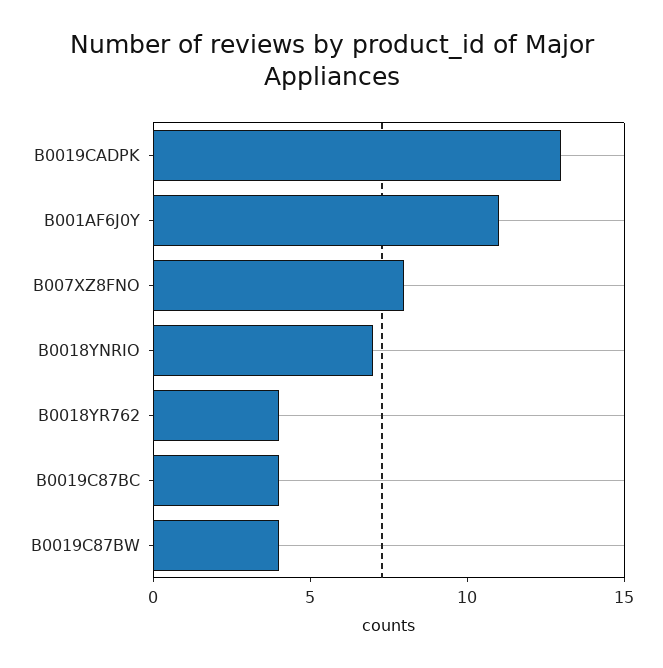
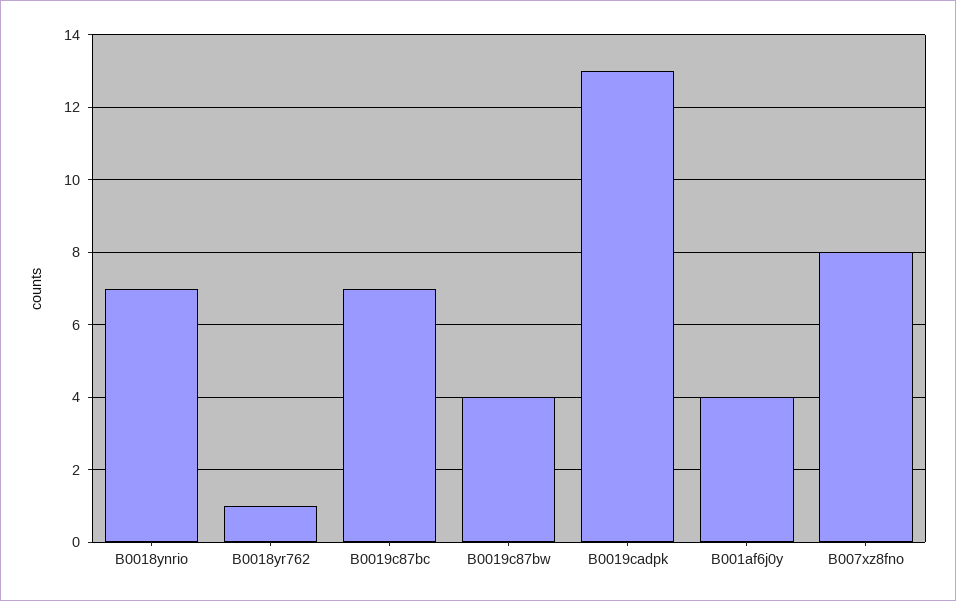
B001AF6J0Y: 11 -> 4
B0018YR762: 4 -> 1
B0019C87BC: 4 -> 7

